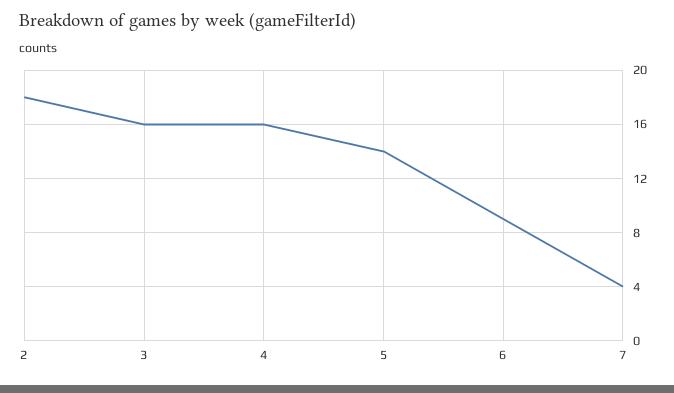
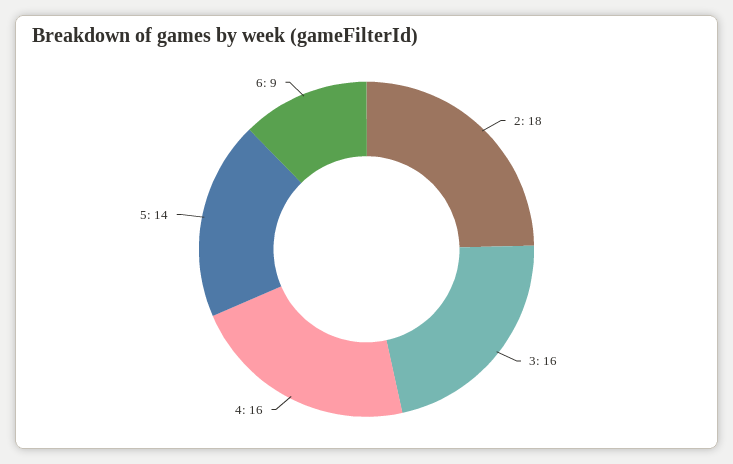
7: 4 -> none

